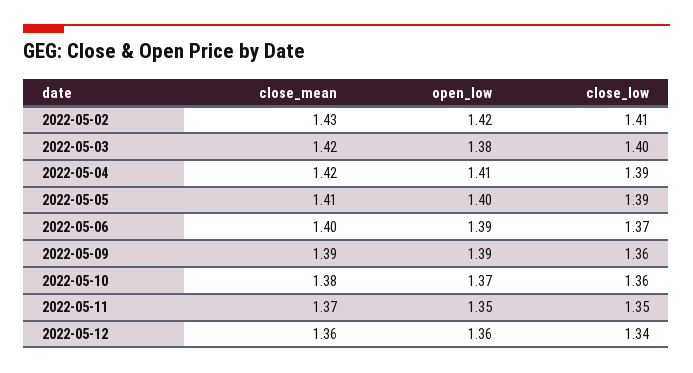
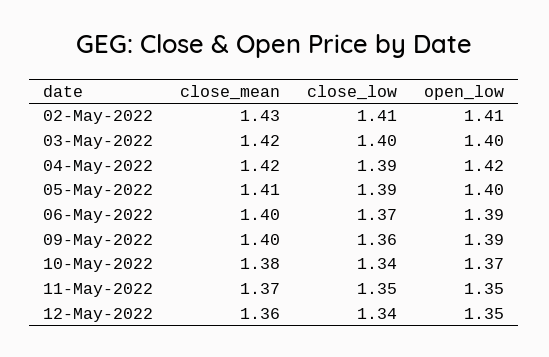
open_low, 2022-05-02: 1.42 -> 1.41
open_low, 2022-05-03: 1.38 -> 1.4
open_low, 2022-05-04: 1.41 -> 1.42
close_mean, 2022-05-09: 1.39 -> 1.4
close_low, 2022-05-10: 1.36 -> 1.34
open_low, 2022-05-12: 1.36 -> 1.35

